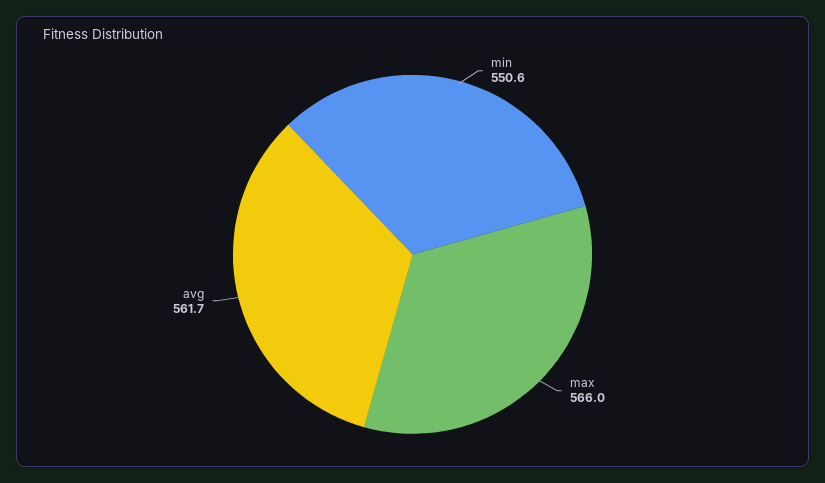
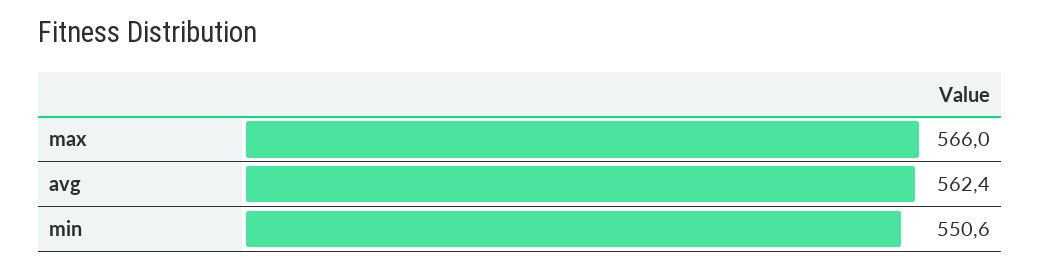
avg: 561.7 -> 562.4

